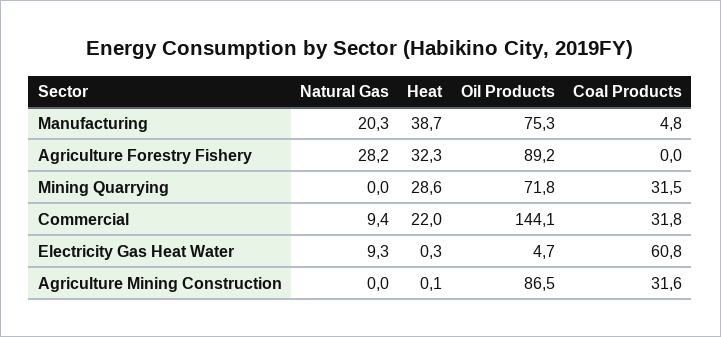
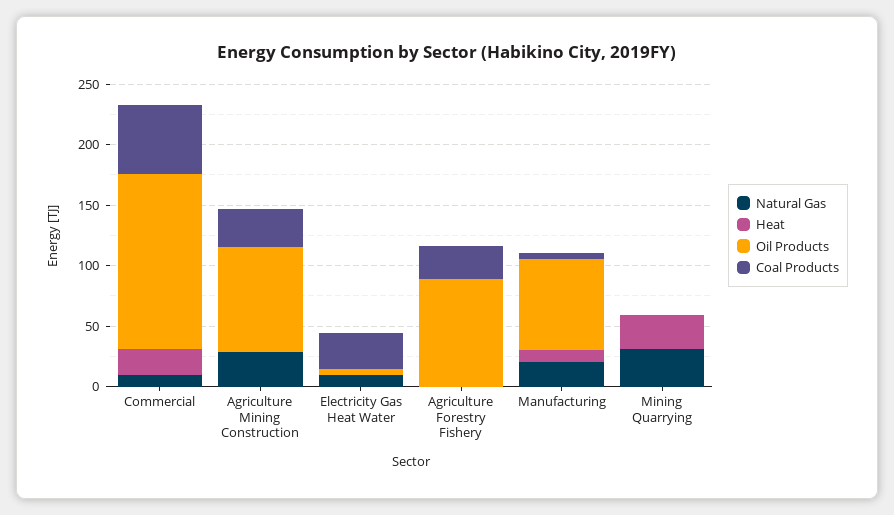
Heat, Manufacturing: 38.7 -> 10
Natural Gas, Agriculture Forestry Fishery: 28.2 -> 0
Heat, Agriculture Forestry Fishery: 32.3 -> 0
Coal Products, Agriculture Forestry Fishery: 0 -> 30
Natural Gas, Mining Quarrying: 0 -> 30
Oil Products, Mining Quarrying: 71.8 -> 0
Coal Products, Mining Quarrying: 31.5 -> 0
Coal Products, Commercial: 31.8 -> 60
Coal Products, Electricity Gas Heat Water: 60.8 -> 30
Natural Gas, Agriculture Mining Construction: 0 -> 30

